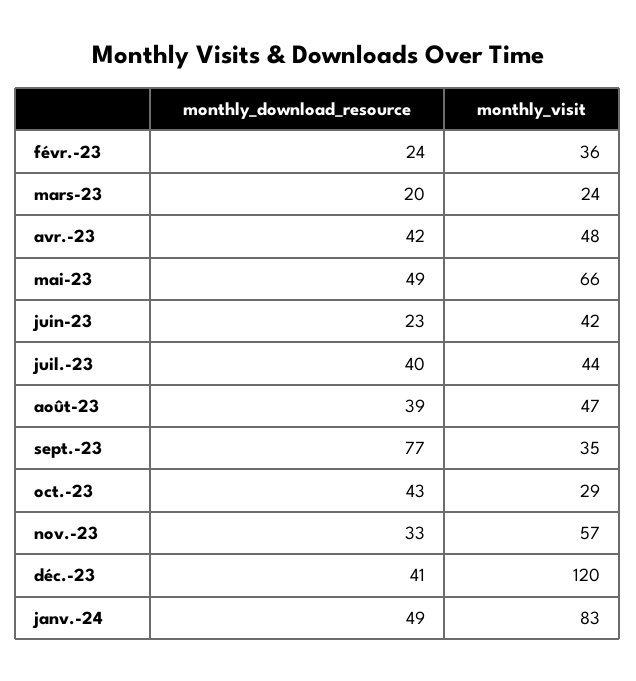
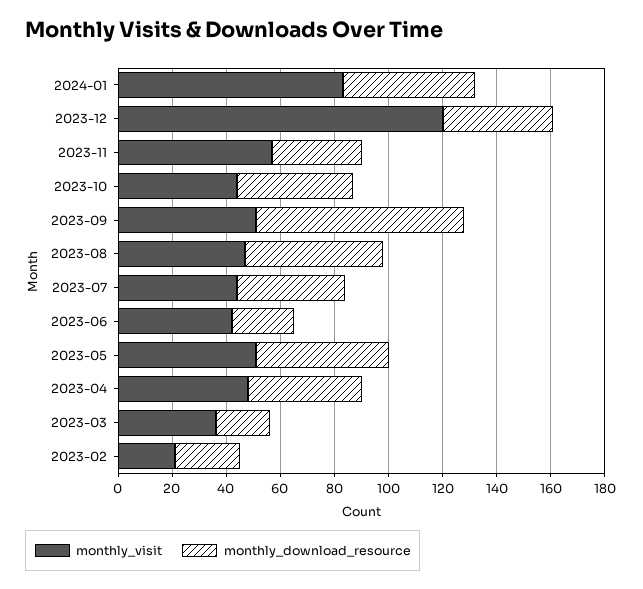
monthly_visit, févr.-23: 36 -> 20
monthly_visit, mars-23: 24 -> 35
monthly_visit, mai-23: 66 -> 50
monthly_download_resource, août-23: 39 -> 50
monthly_visit, sept.-23: 35 -> 50
monthly_visit, oct.-23: 29 -> 45

